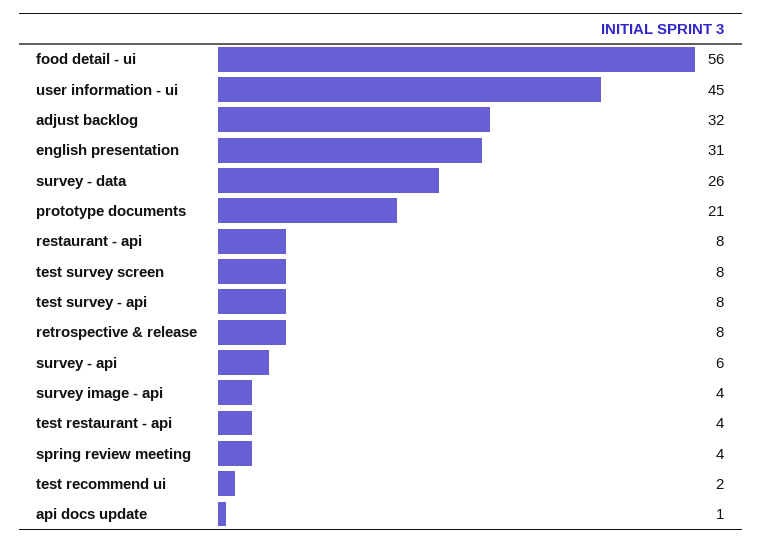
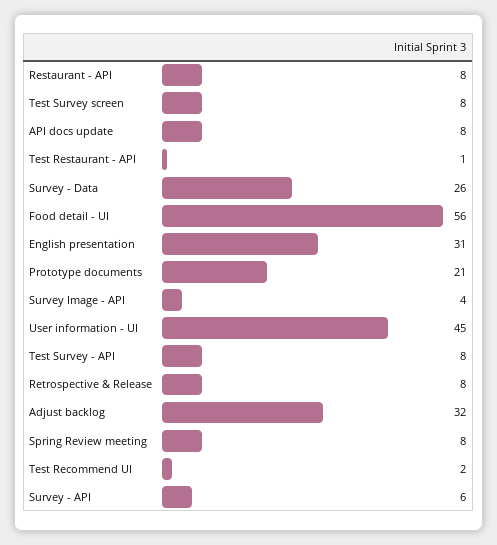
test restaurant - api: 4 -> 1
spring review meeting: 4 -> 8
api docs update: 1 -> 8

